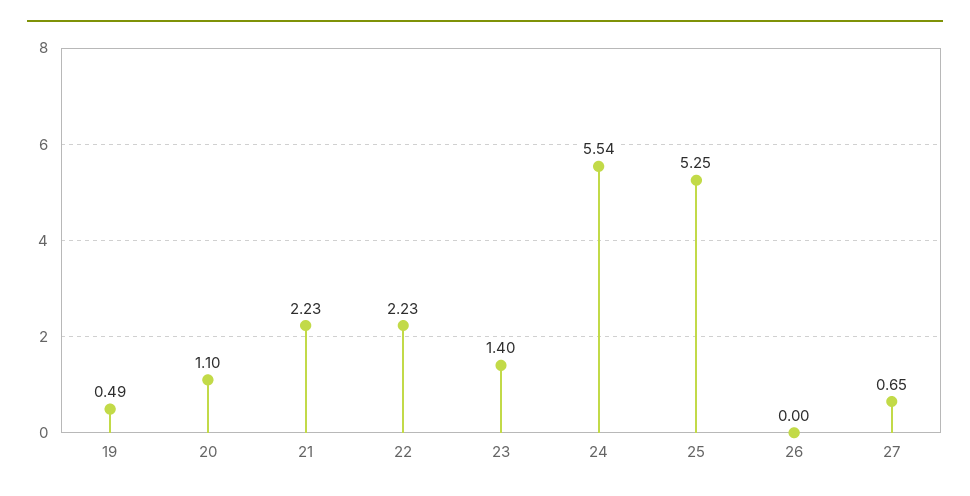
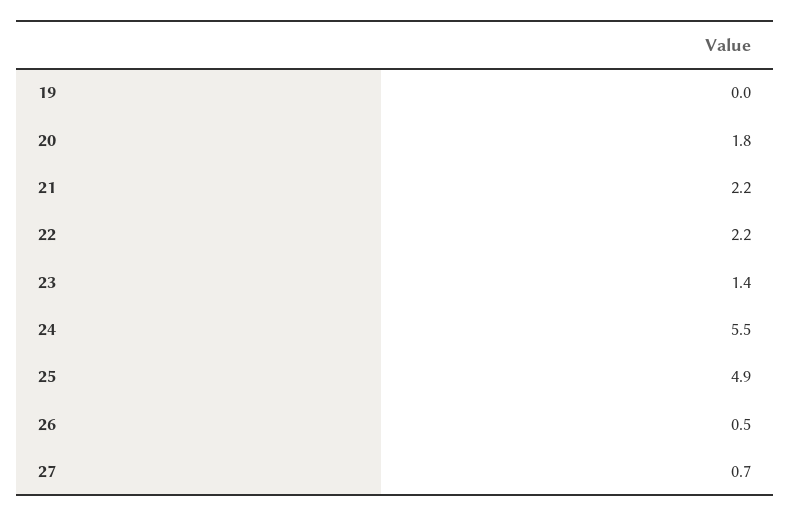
19: 0.49 -> 0
20: 1.1 -> 1.8
25: 5.25 -> 4.9
26: 0 -> 0.5

